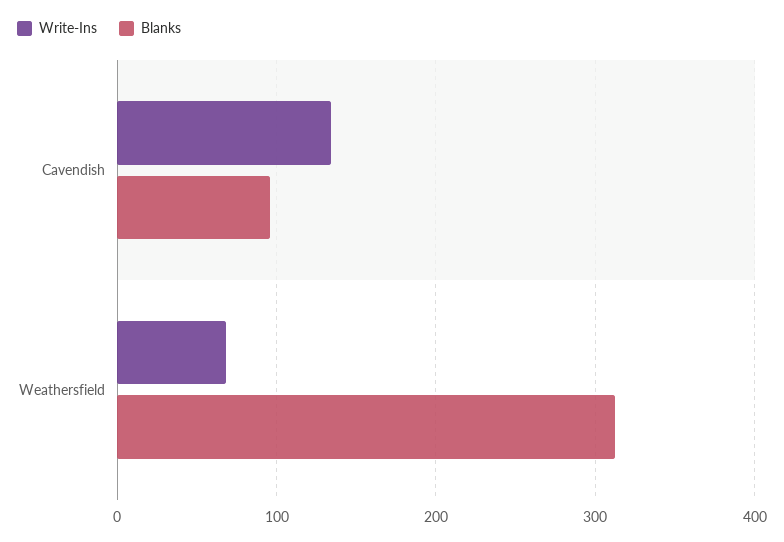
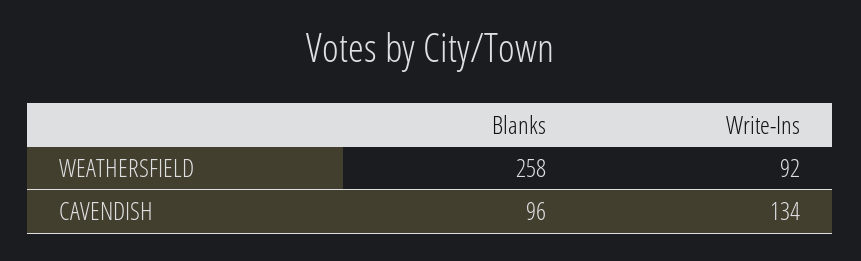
Write-Ins, Weathersfield: 70 -> 92
Blanks, Weathersfield: 310 -> 258

